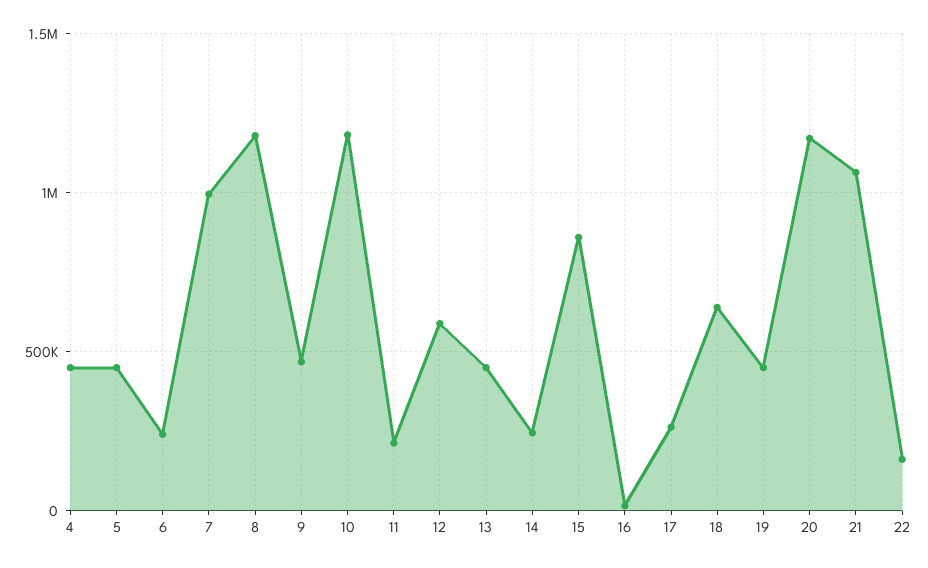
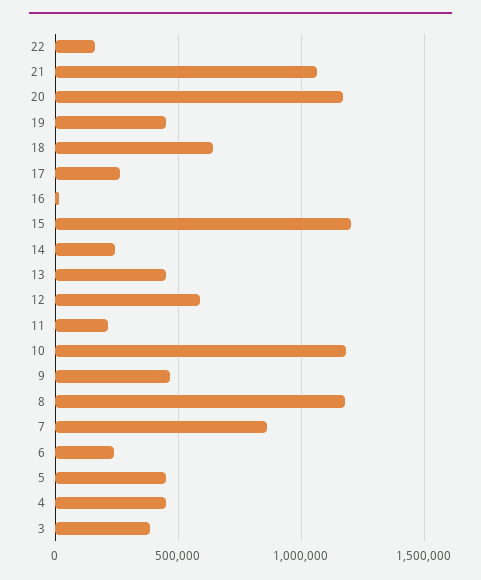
7: 1000000 -> 850000
15: 850000 -> 1200000
3: none -> 400000

